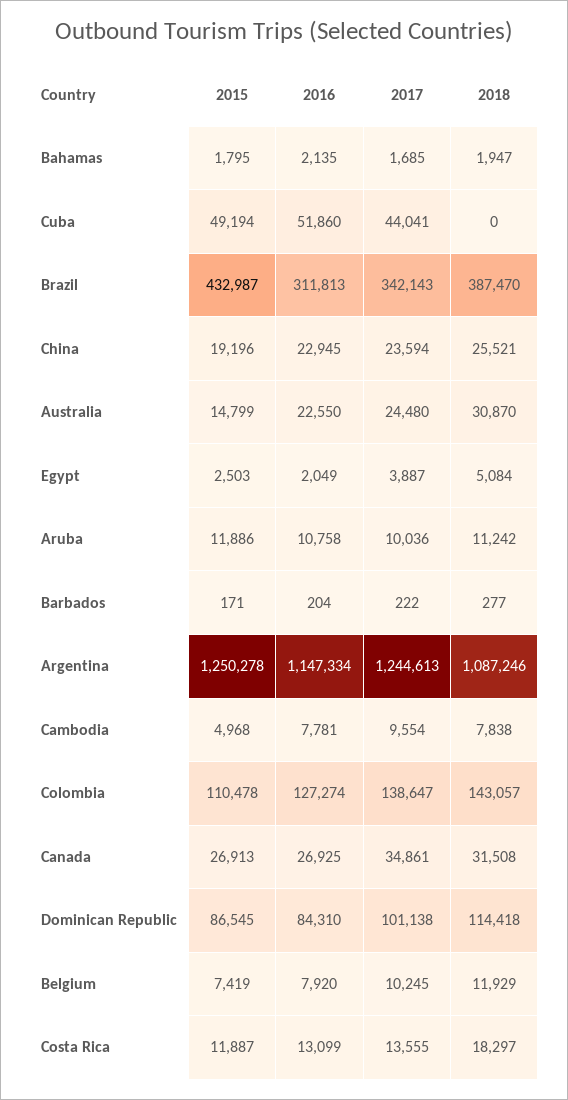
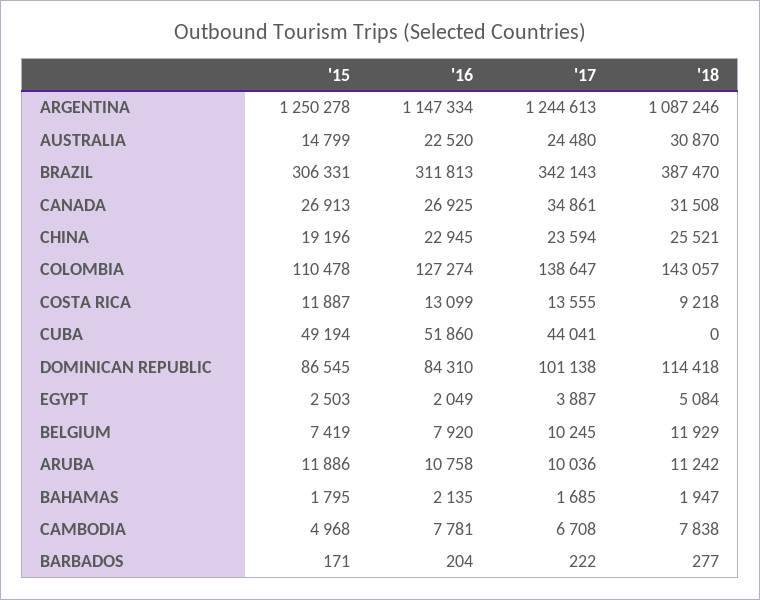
2015, Brazil: 432987 -> 306331
2016, Australia: 22550 -> 22520
2017, Cambodia: 9554 -> 6708
2018, Costa Rica: 18297 -> 9218

